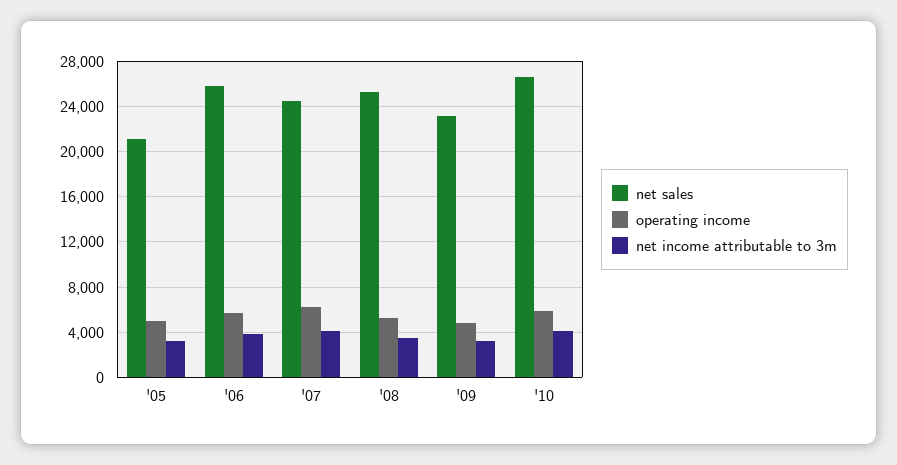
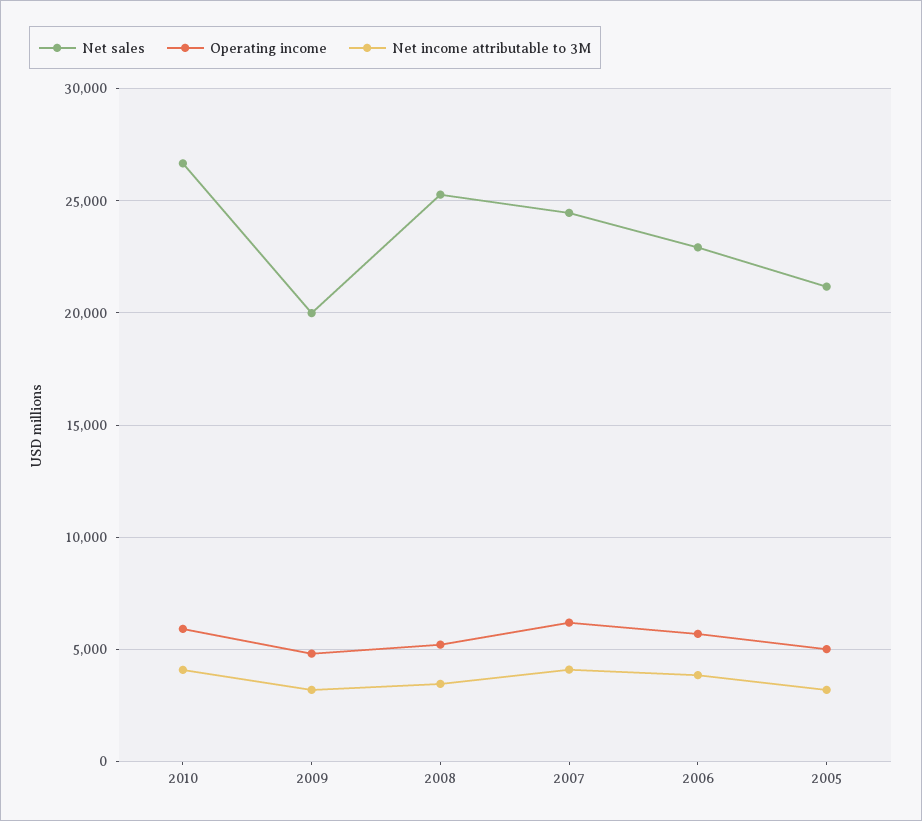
net sales, '06: 26000 -> 23000
net sales, '09: 23000 -> 20000

